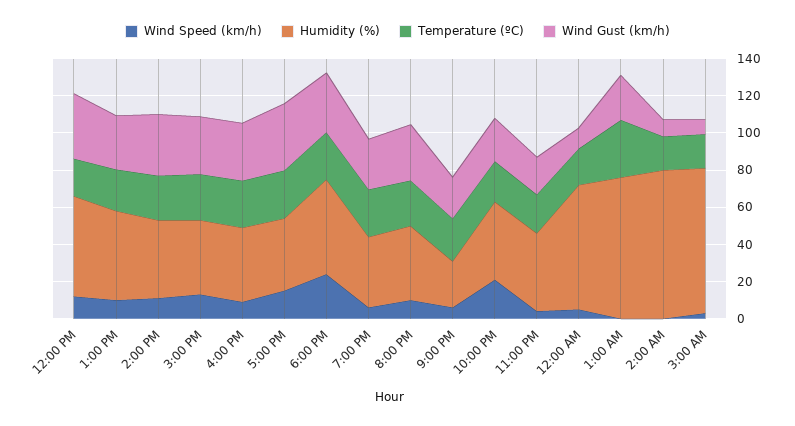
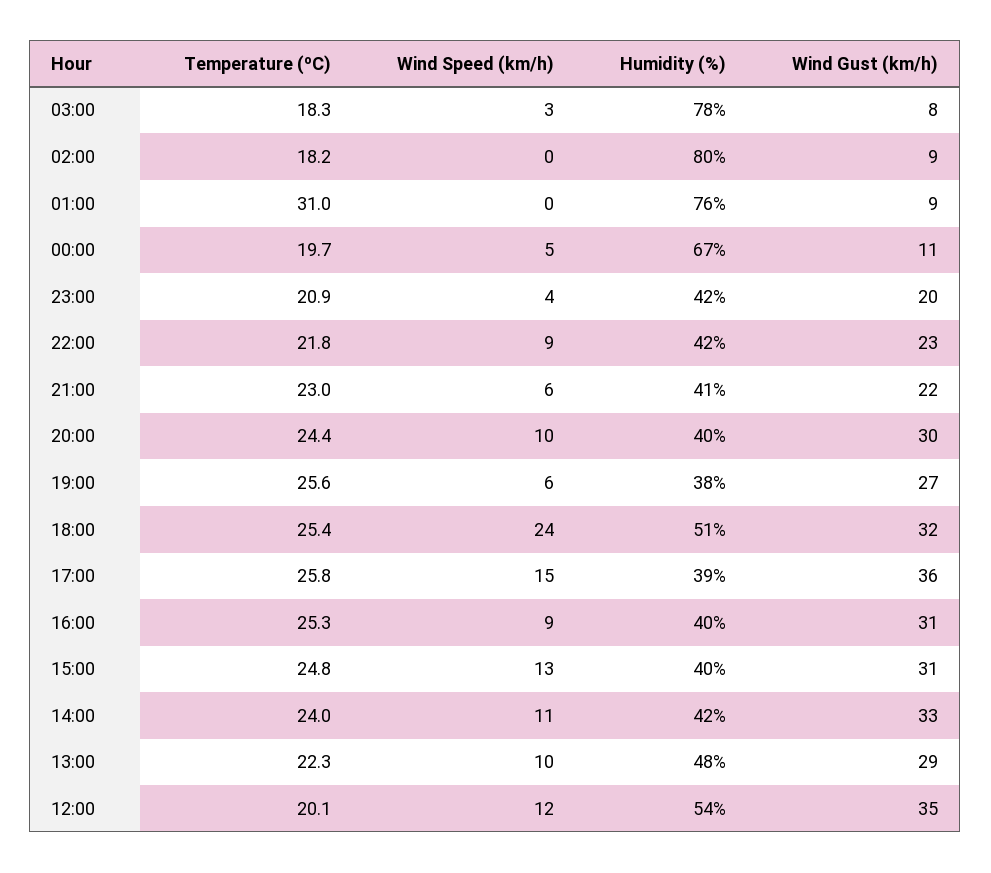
Humidity (%), 9:00 PM: 25 -> 41
Wind Speed (km/h), 10:00 PM: 20 -> 9
Wind Gust (km/h), 1:00 AM: 25 -> 9

